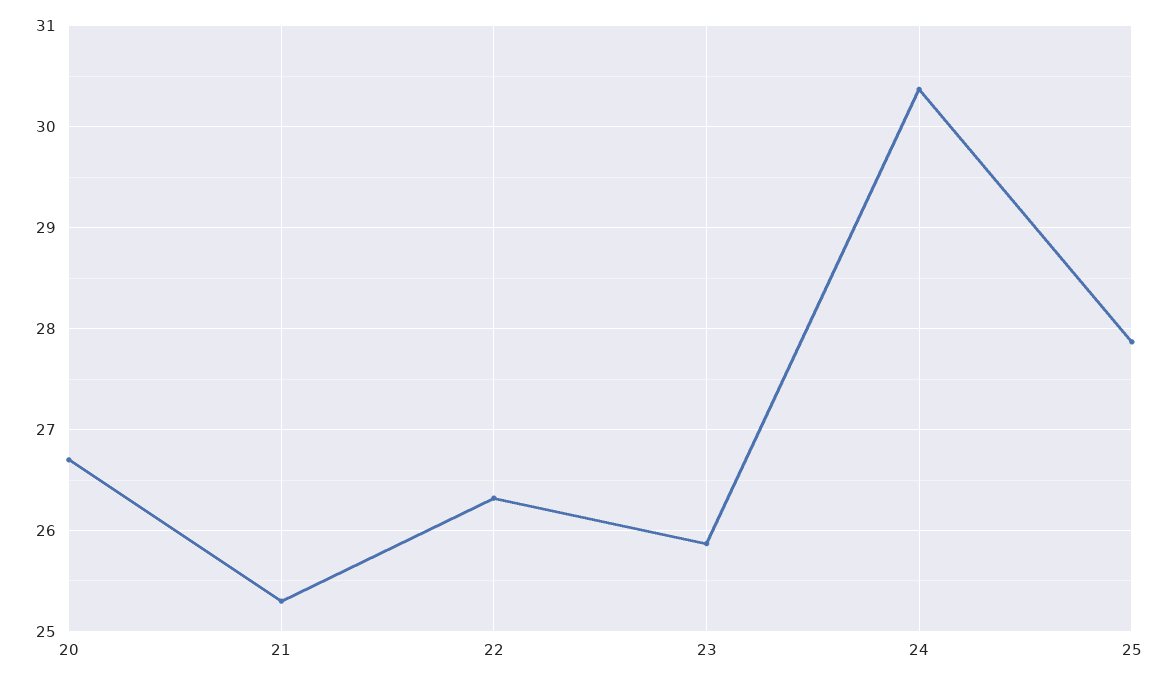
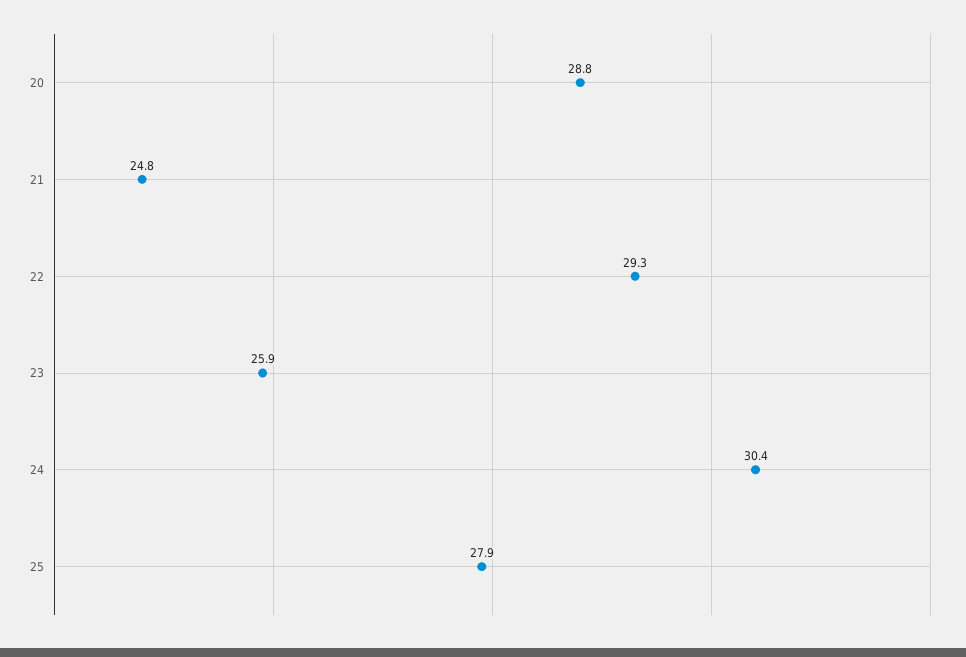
20: 26.7 -> 28.8
21: 25.3 -> 24.8
22: 26.3 -> 29.3

